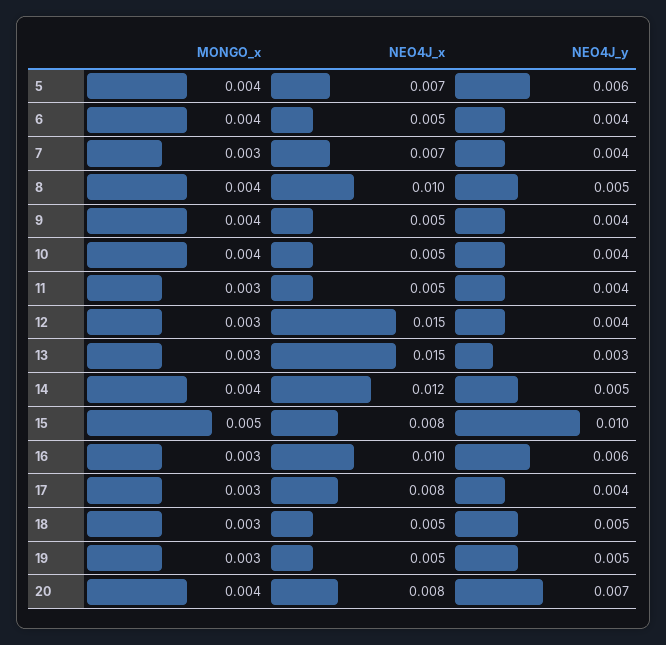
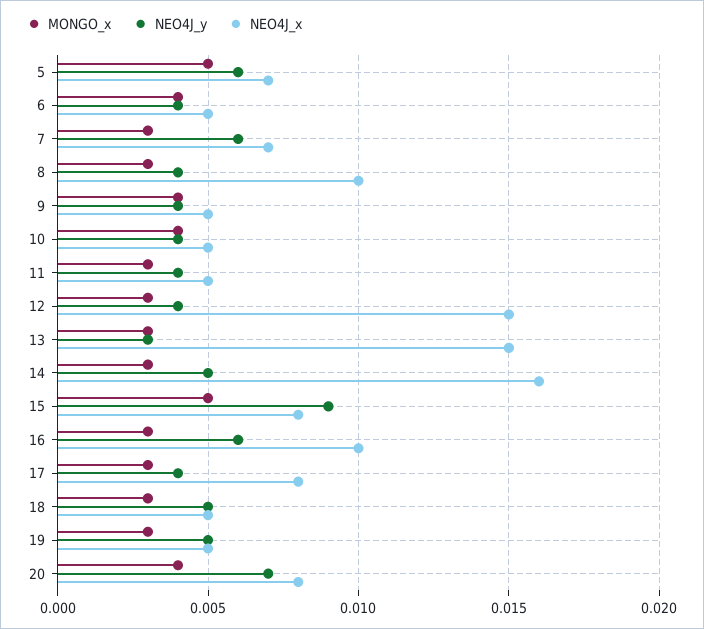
MONGO_x, 5: 0.004 -> 0.005
NEO4J_y, 7: 0.004 -> 0.006
MONGO_x, 8: 0.004 -> 0.003
NEO4J_y, 8: 0.005 -> 0.004
MONGO_x, 14: 0.004 -> 0.003
NEO4J_x, 14: 0.012 -> 0.016
NEO4J_y, 15: 0.01 -> 0.009

